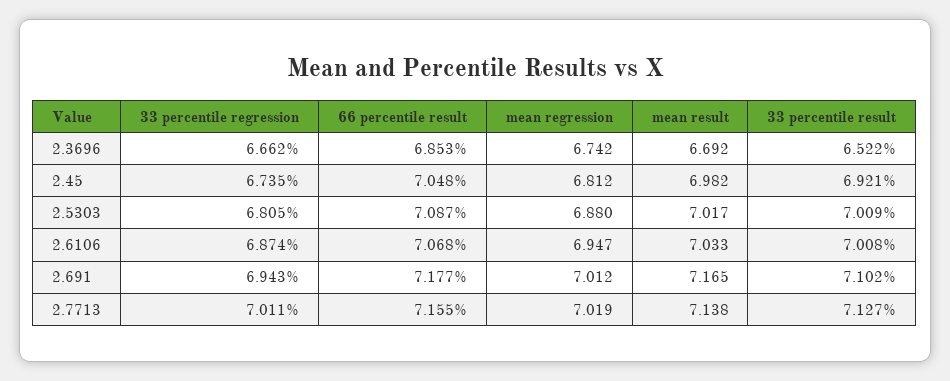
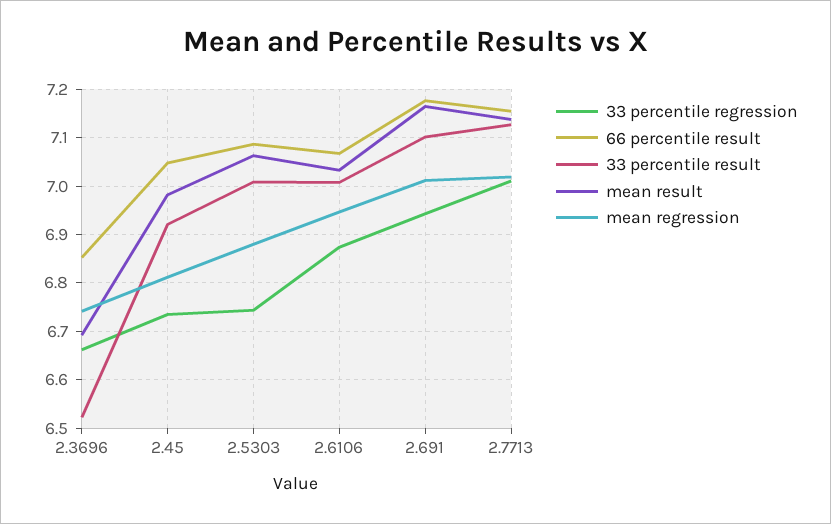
33 percentile regression, 2.5303: 6.805 -> 6.74
mean result, 2.5303: 7.017 -> 7.06

